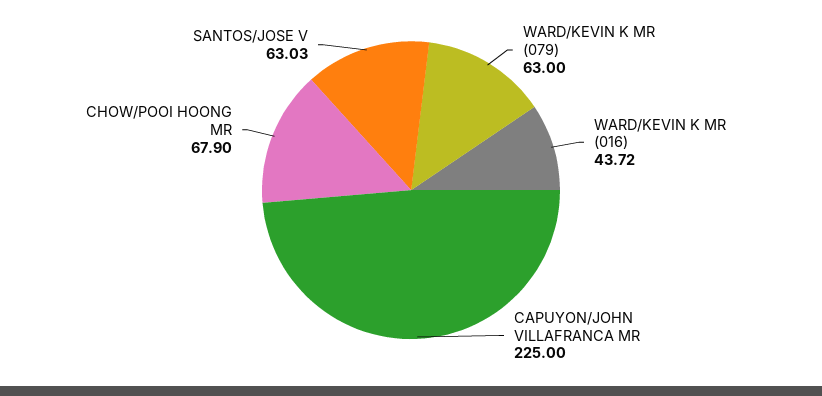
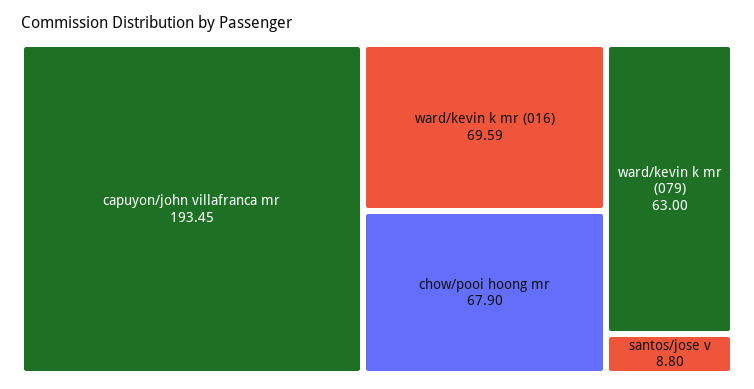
WARD/KEVIN K MR (016): 43.72 -> 69.59
CAPUYON/JOHN VILLAFRANCA MR: 225 -> 193.45
SANTOS/JOSE V: 63.03 -> 8.8

